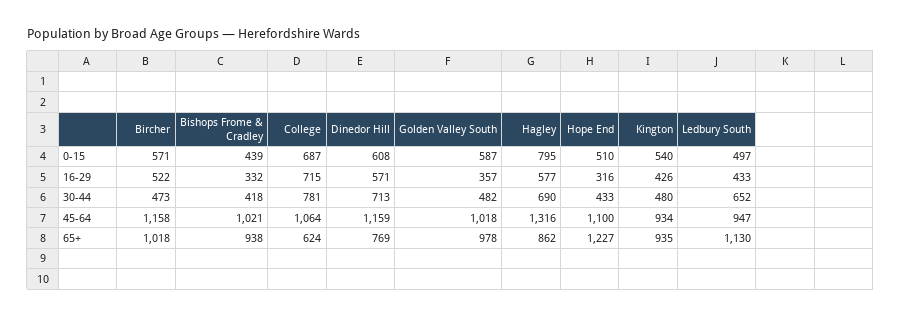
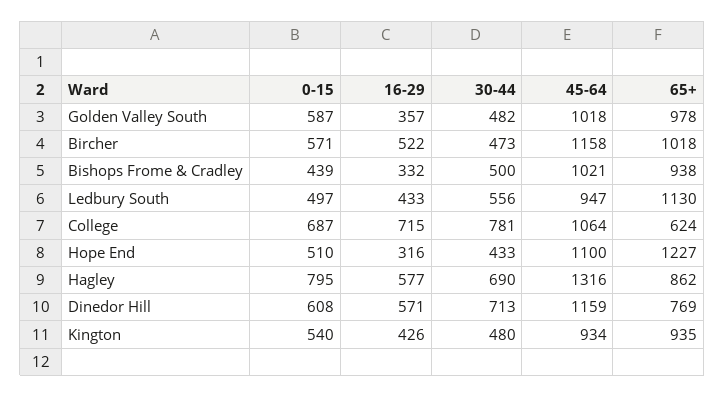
Bishops Frome & Cradley, 30-44: 418 -> 500
Ledbury South, 30-44: 652 -> 556

